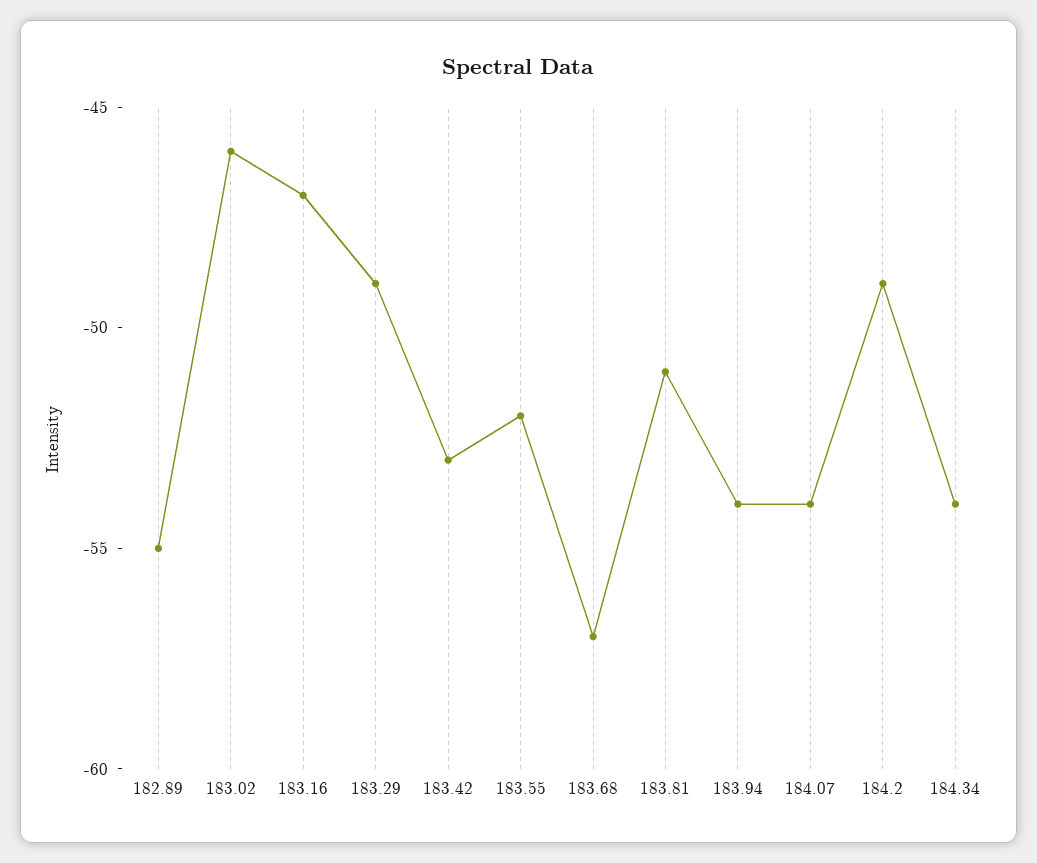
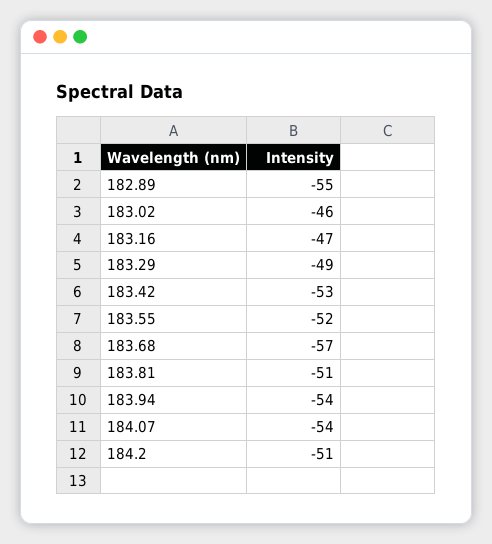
184.2: -49 -> -51
184.34: -54 -> none

